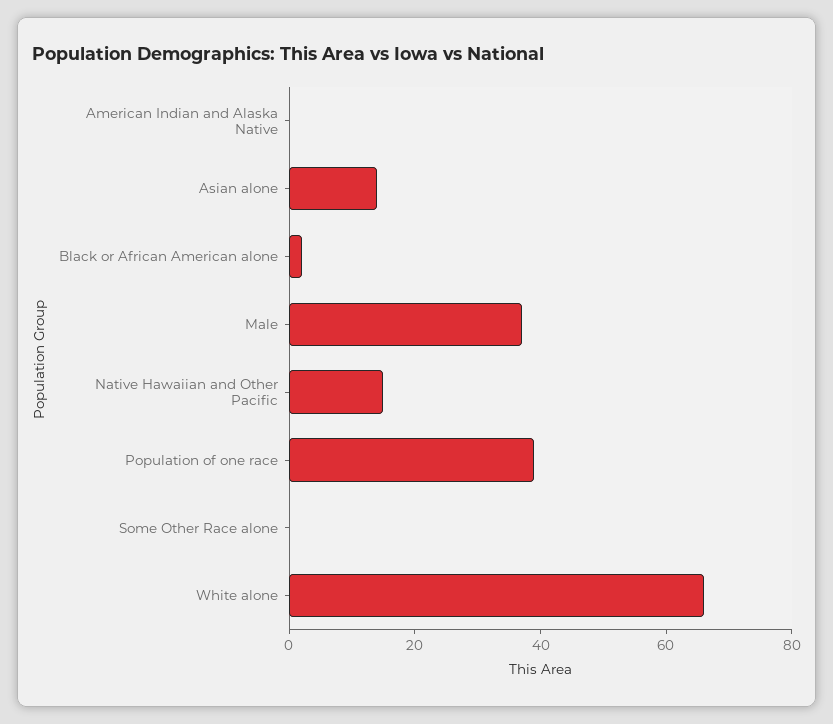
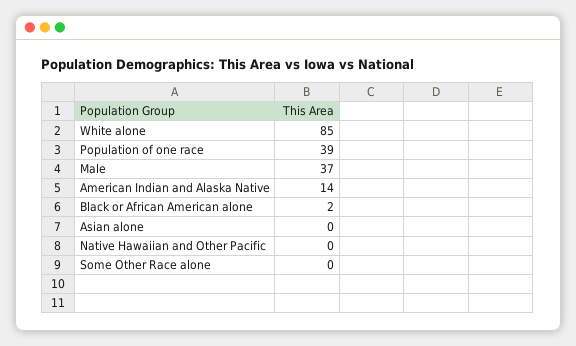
American Indian and Alaska Native: 0 -> 14
Asian alone: 15 -> 0
Native Hawaiian and Other Pacific: 15 -> 0
White alone: 65 -> 85

